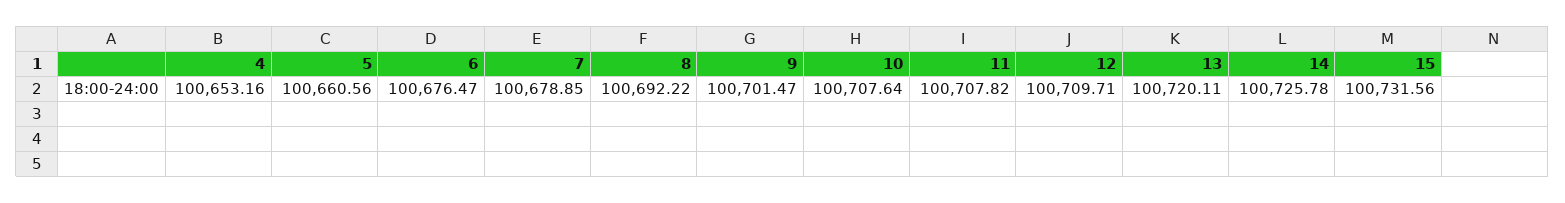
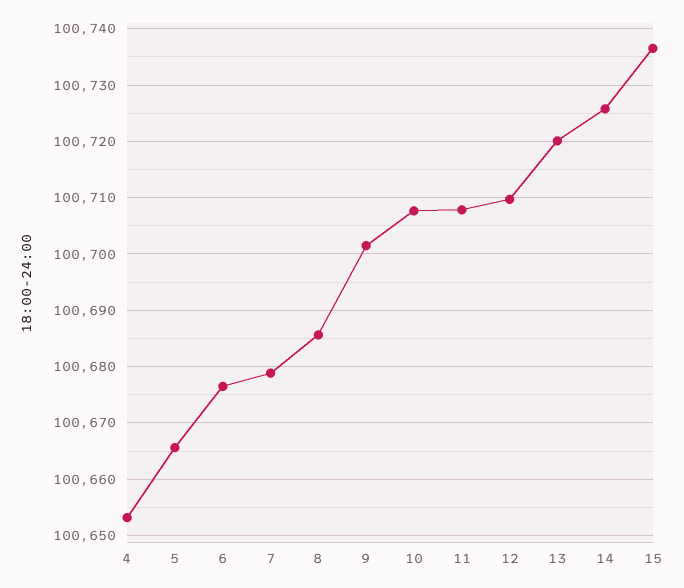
5: 100660.56 -> 100666
8: 100692.22 -> 100686
15: 100731.56 -> 100736

